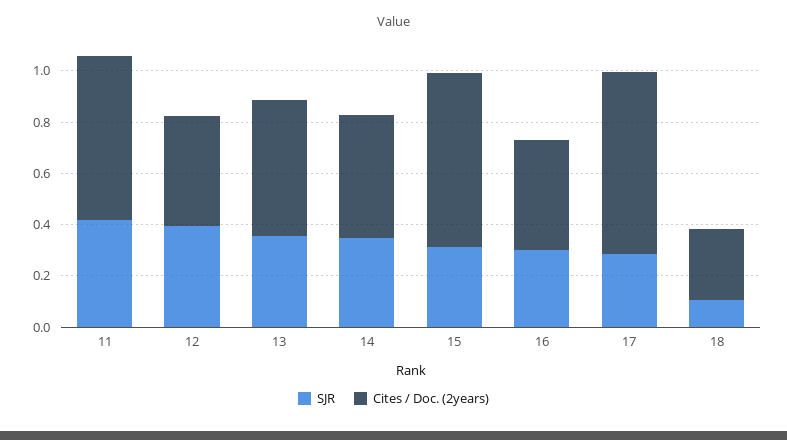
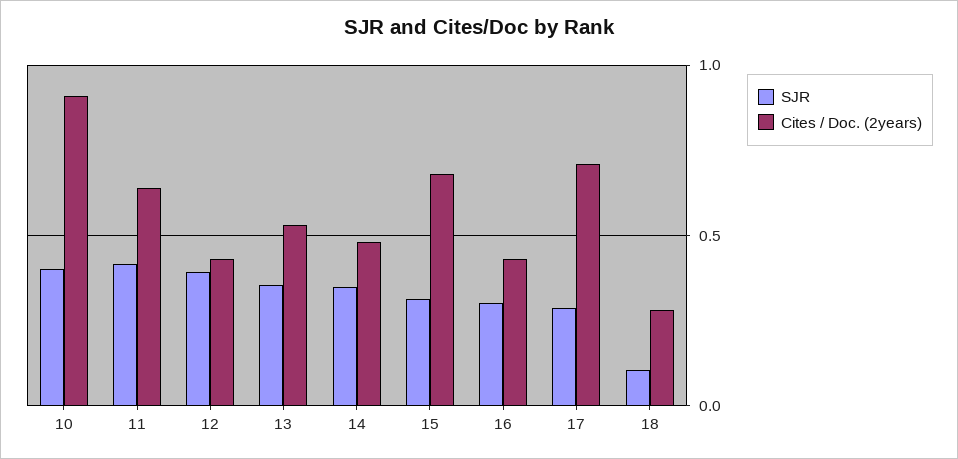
SJR, 10: none -> 0.4
Cites / Doc. (2years), 10: none -> 0.9

